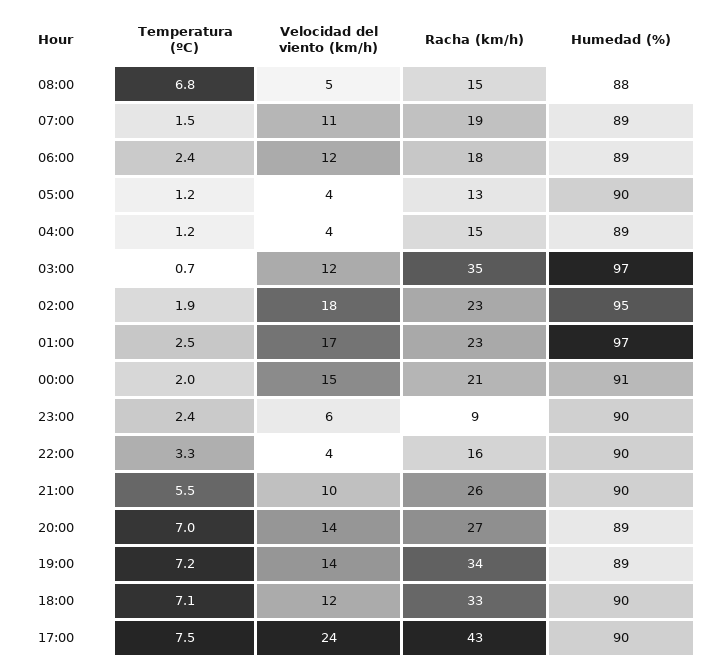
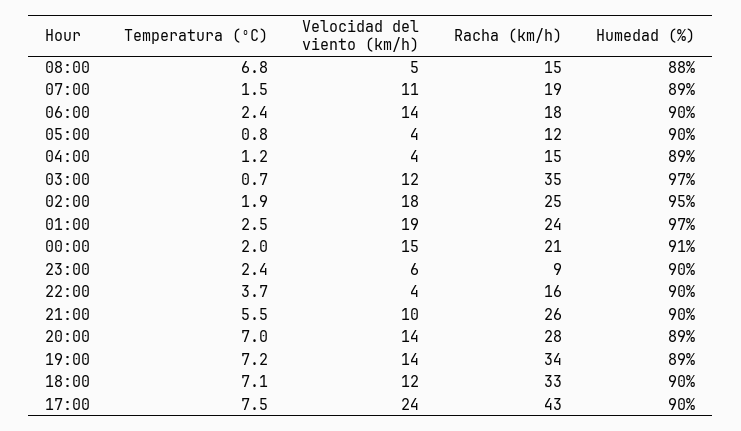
Velocidad del viento (km/h), 06:00: 12 -> 14
Humedad (%), 06:00: 89 -> 90
Temperatura (ºC), 05:00: 1.2 -> 0.8
Racha (km/h), 05:00: 13 -> 12
Racha (km/h), 02:00: 23 -> 25
Velocidad del viento (km/h), 01:00: 17 -> 19
Racha (km/h), 01:00: 23 -> 24
Temperatura (ºC), 22:00: 3.3 -> 3.7
Racha (km/h), 20:00: 27 -> 28

